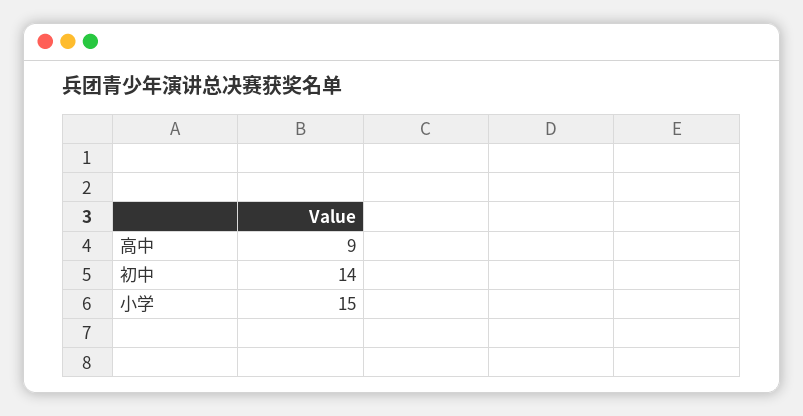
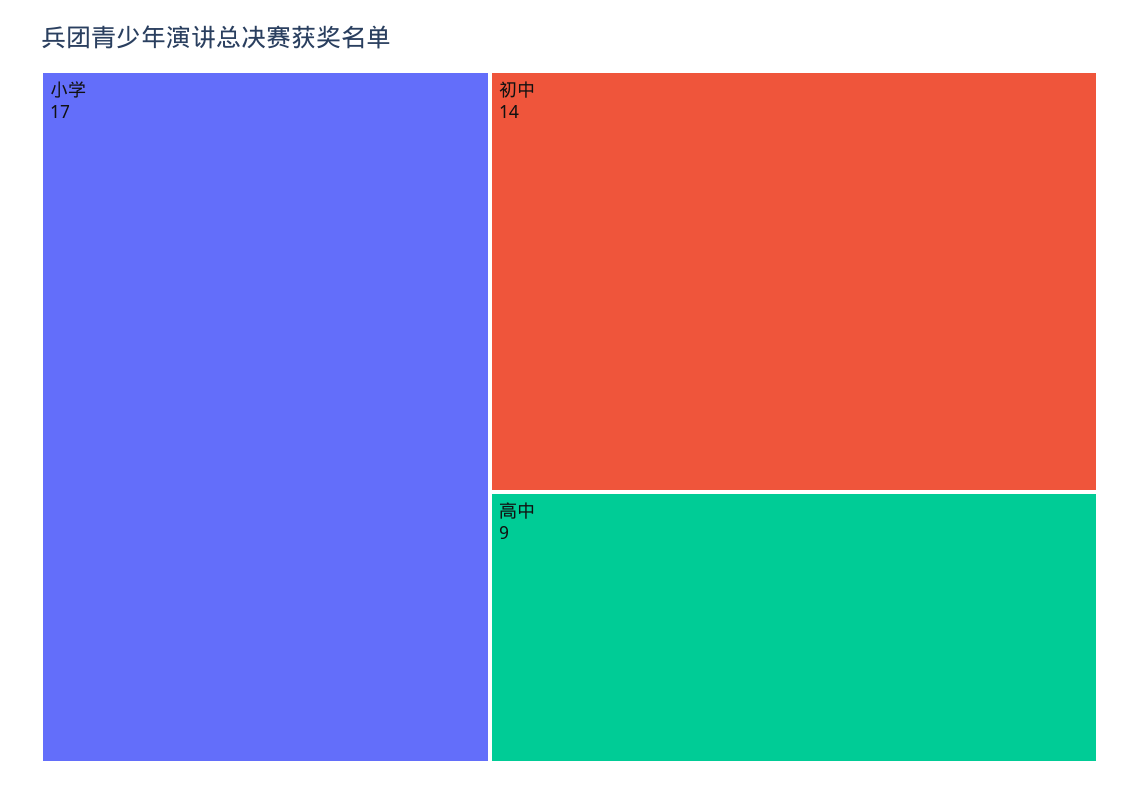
小学: 15 -> 17

